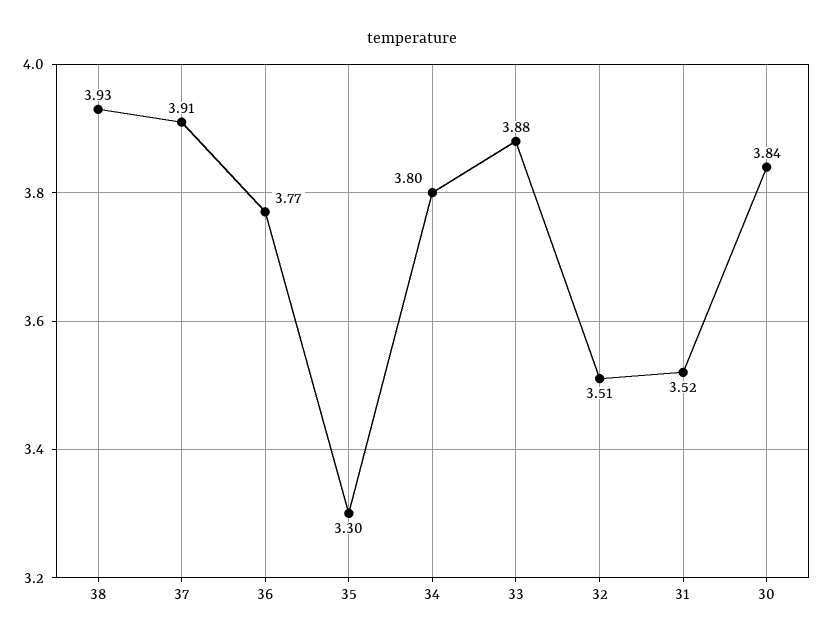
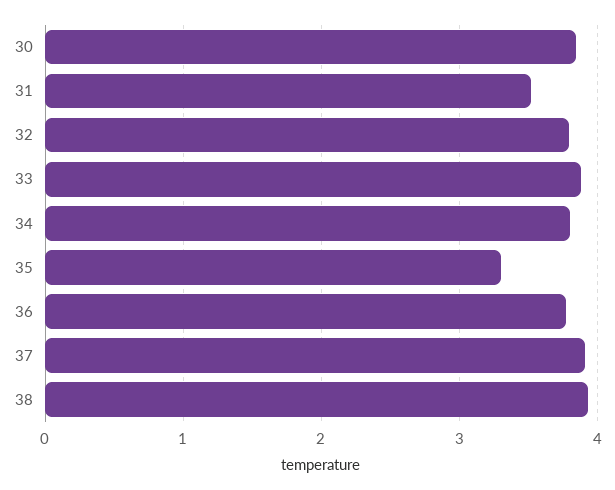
32: 3.51 -> 3.8

